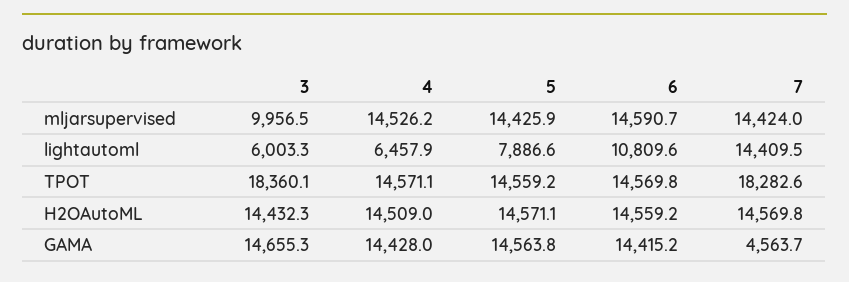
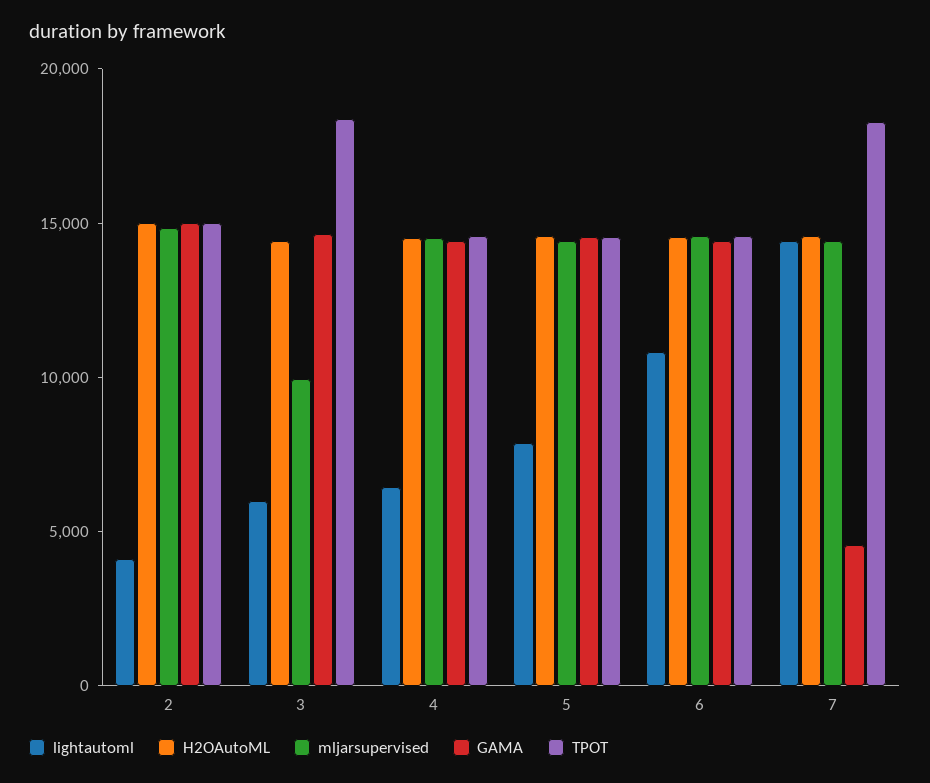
lightautoml, 2: none -> 4000
H2OAutoML, 2: none -> 15000
mljarsupervised, 2: none -> 15000
GAMA, 2: none -> 15000
TPOT, 2: none -> 15000

